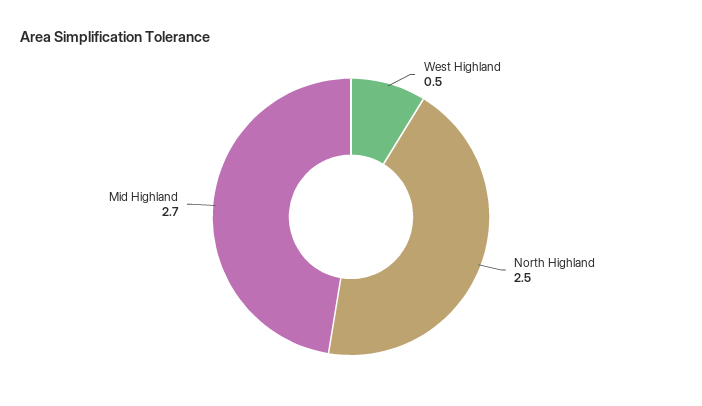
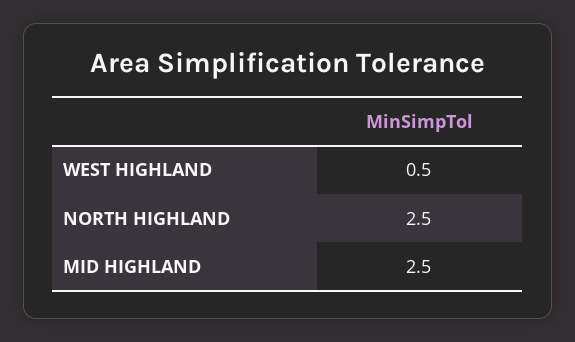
Mid Highland: 2.7 -> 2.5

